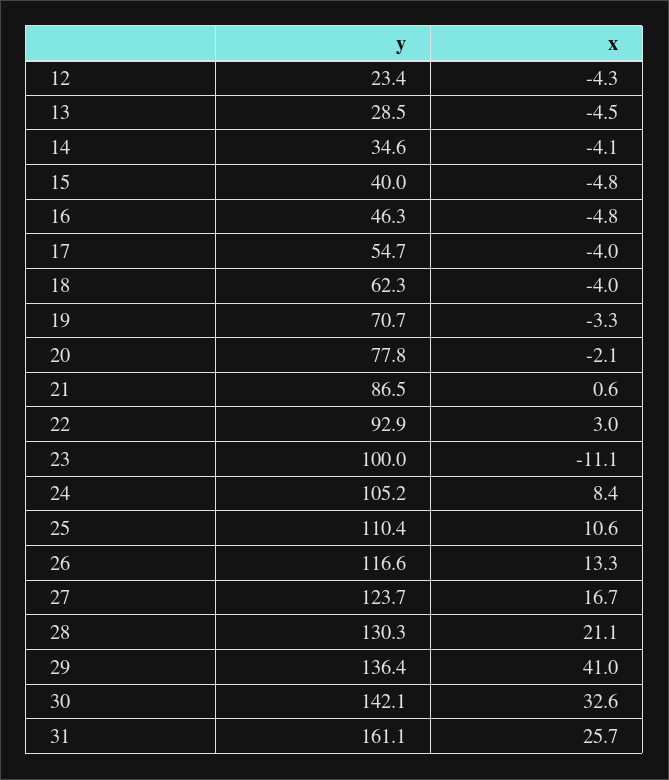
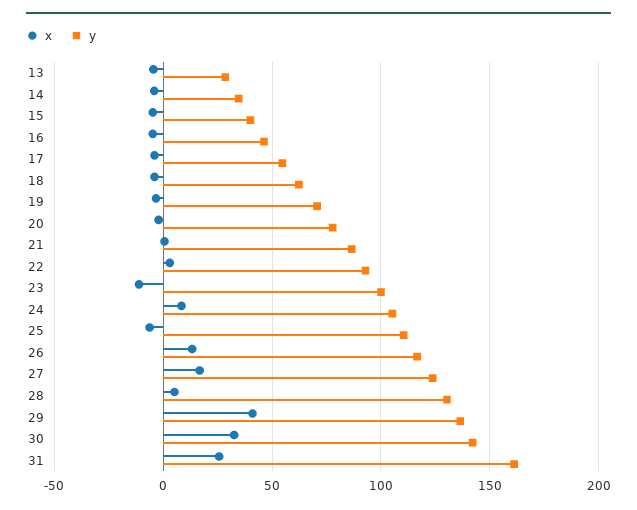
y, 12: 23.4 -> none
x, 12: -4.3 -> none
x, 25: 10.6 -> -5
x, 28: 21.1 -> 5

